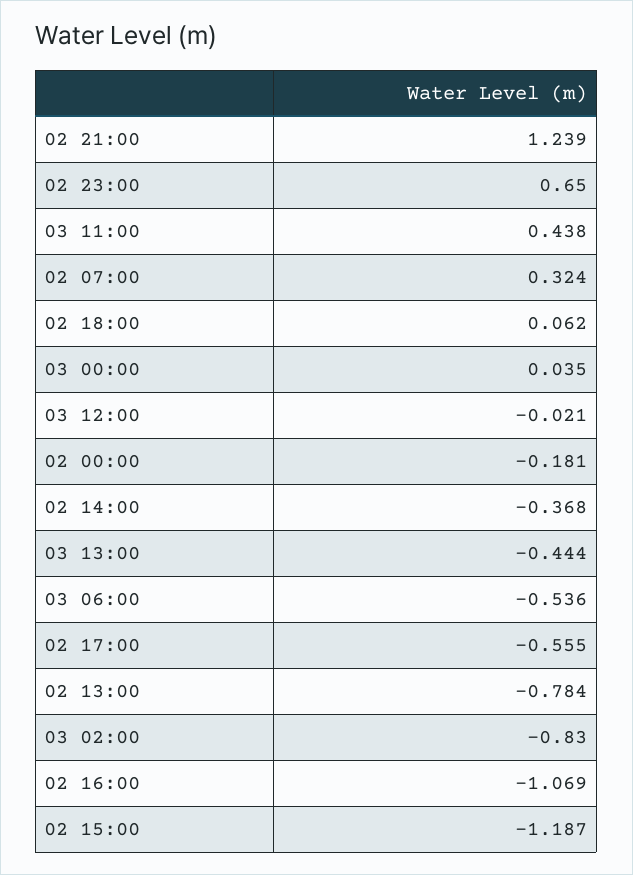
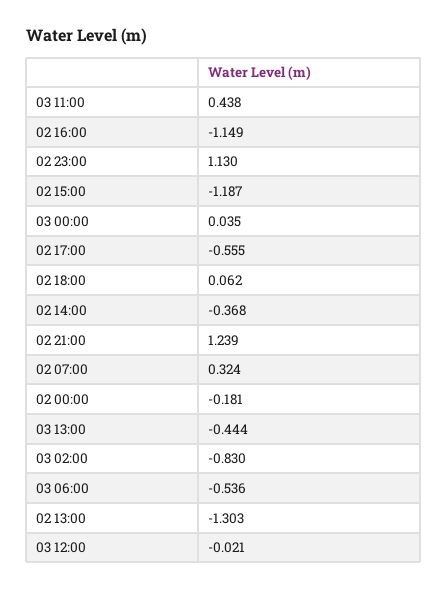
02 23:00: 0.65 -> 1.13
02 13:00: -0.784 -> -1.303
02 16:00: -1.069 -> -1.149

